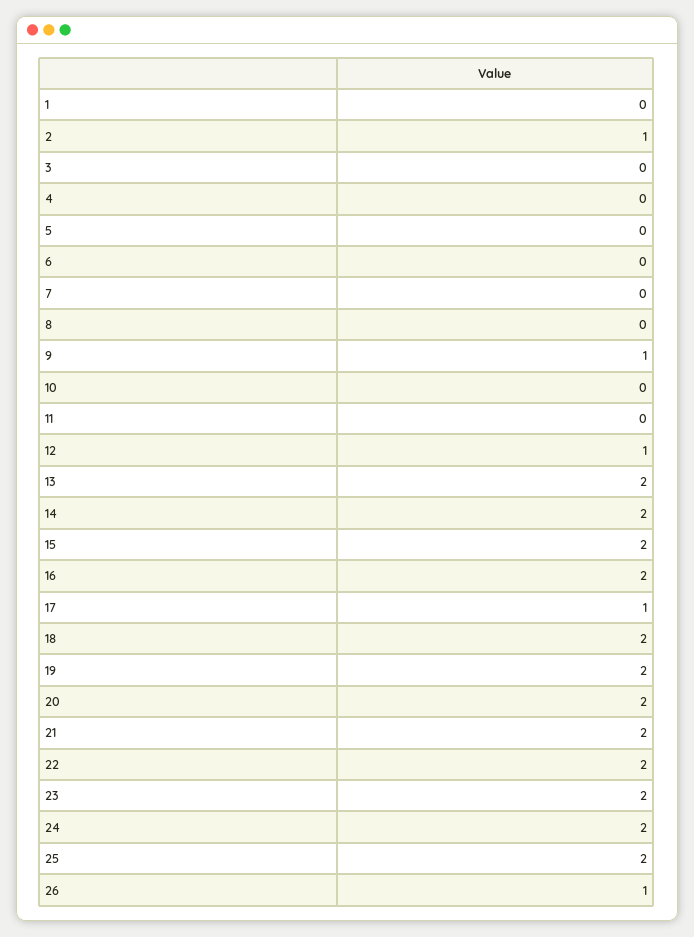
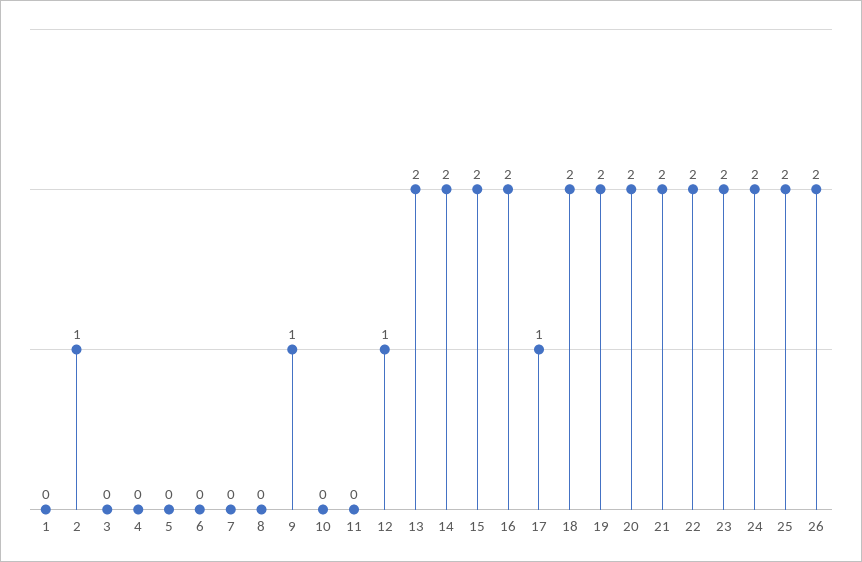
26: 1 -> 2

